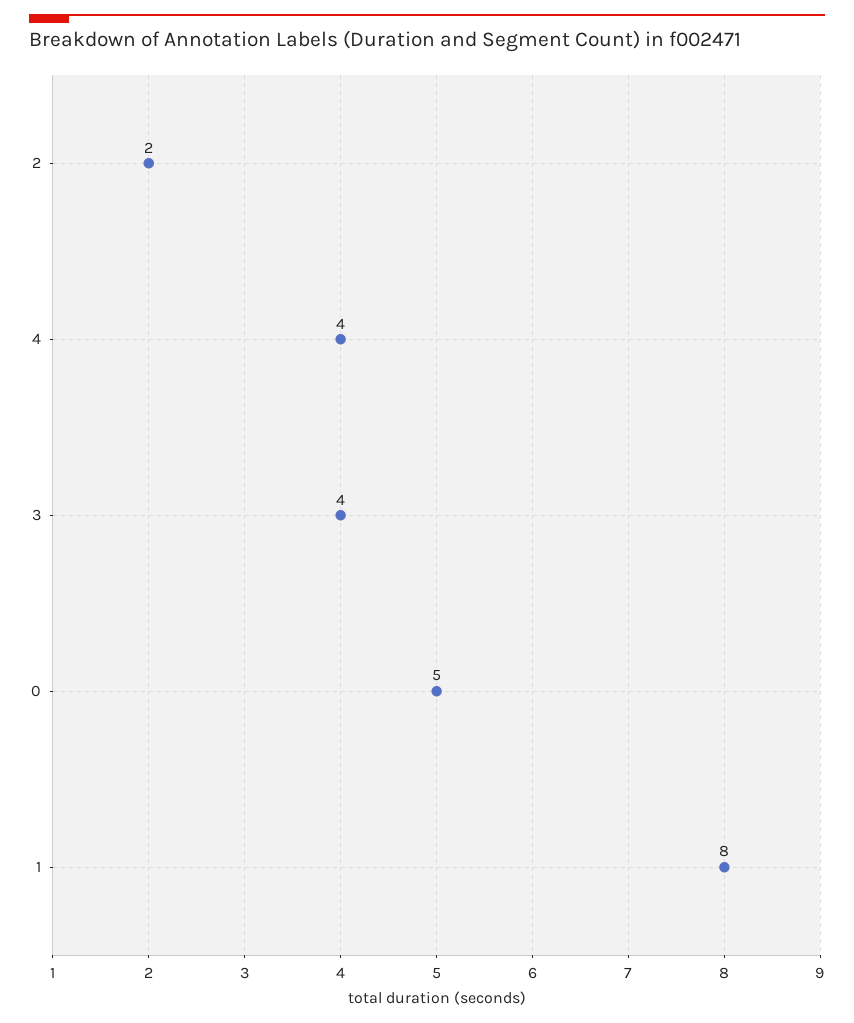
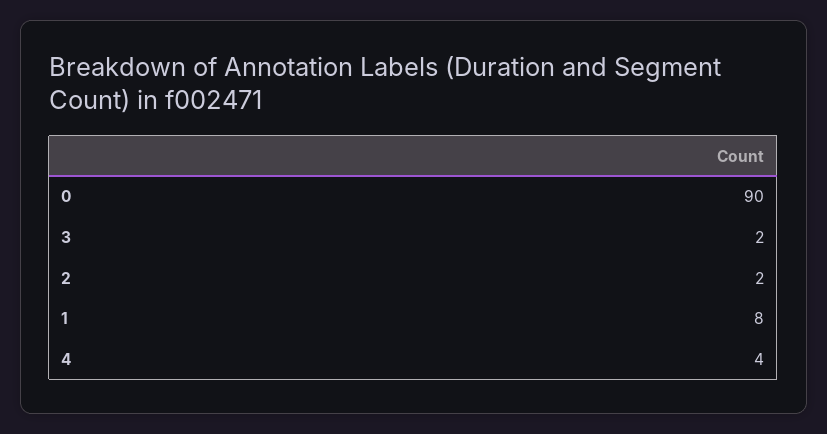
3: 4 -> 2
0: 5 -> 90

